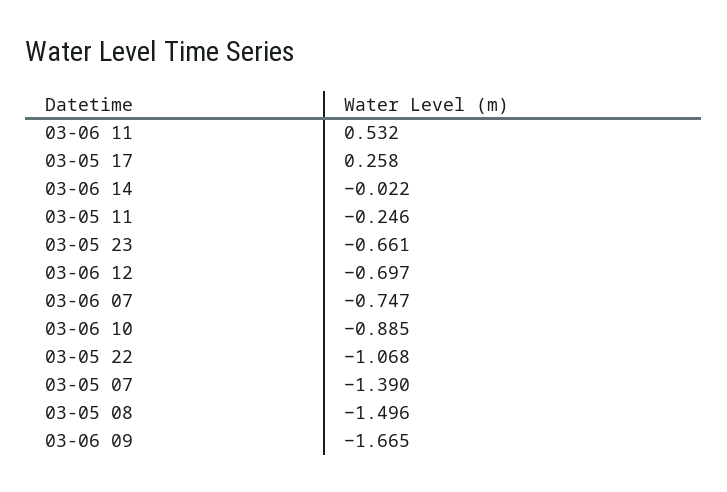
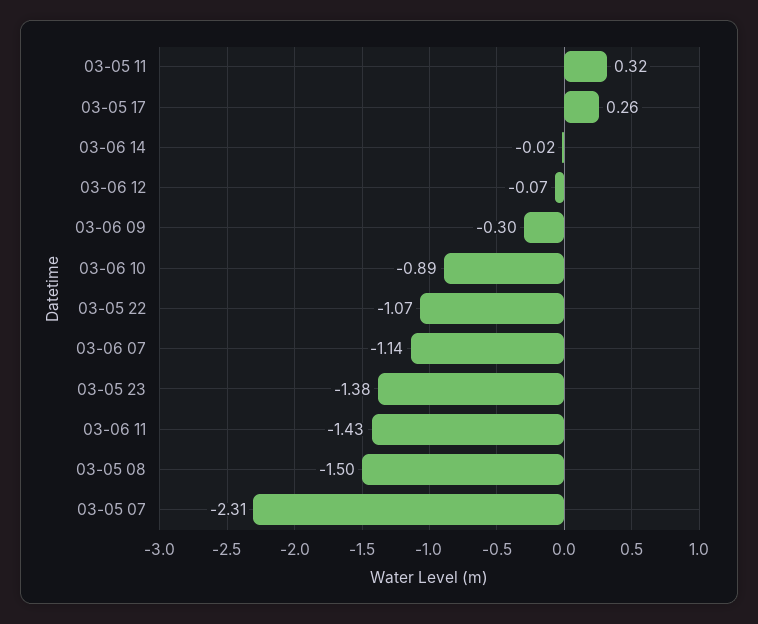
03-06 11: 0.532 -> -1.43
03-05 11: -0.246 -> 0.32
03-05 23: -0.661 -> -1.38
03-06 12: -0.697 -> -0.07
03-06 07: -0.747 -> -1.14
03-05 07: -1.39 -> -2.31
03-06 09: -1.665 -> -0.3

